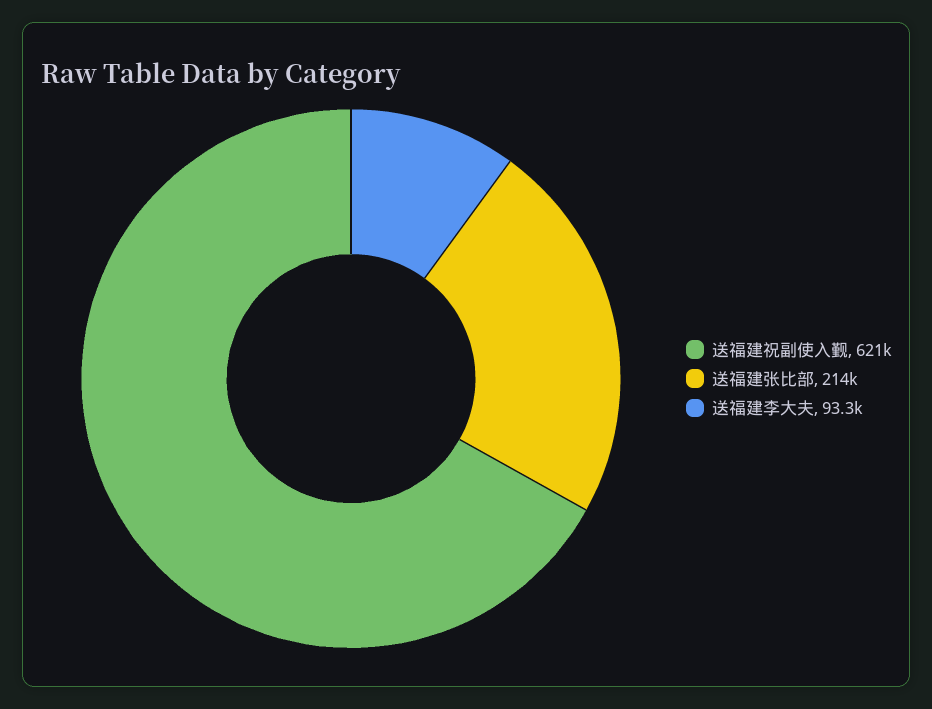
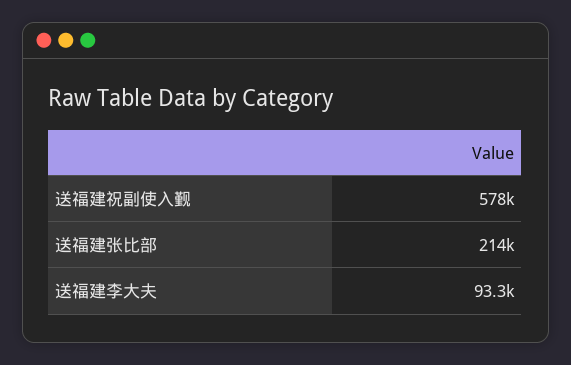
送福建祝副使入觐: 621000 -> 578000

